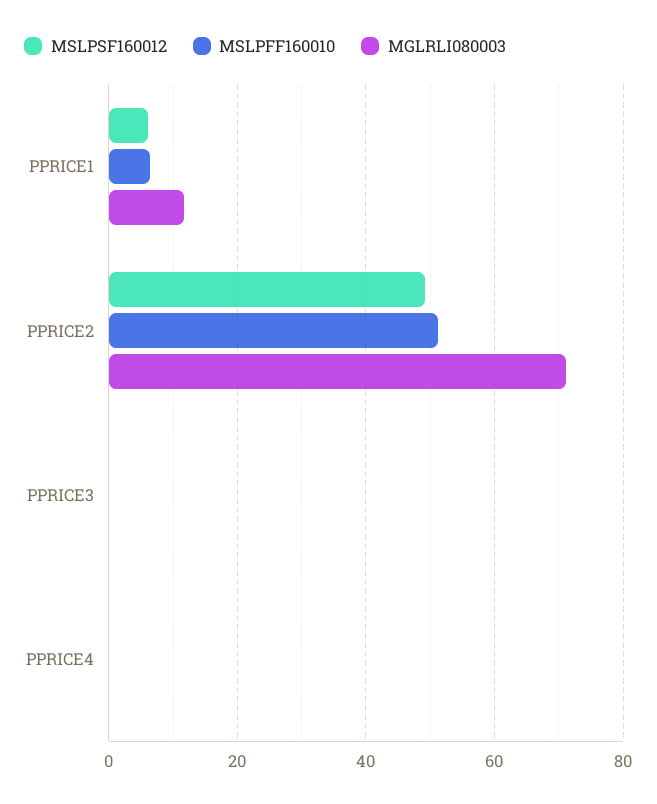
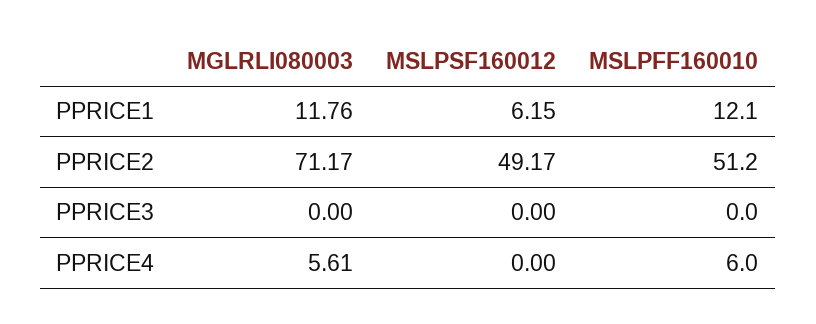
MSLPFF160010, PPRICE1: 6 -> 12.1
MSLPFF160010, PPRICE4: 0 -> 6
MGLRLI080003, PPRICE4: 0 -> 5.61

